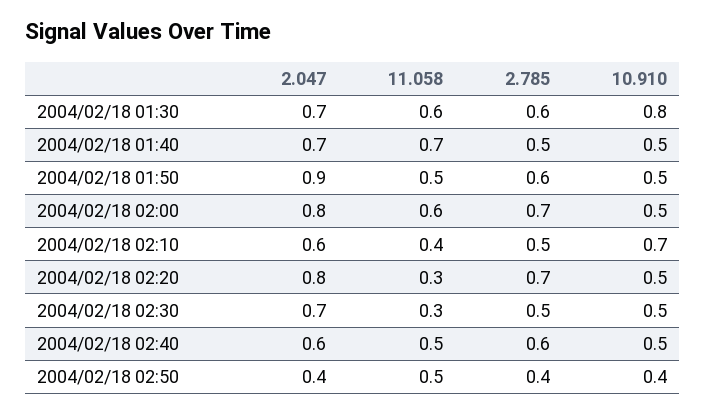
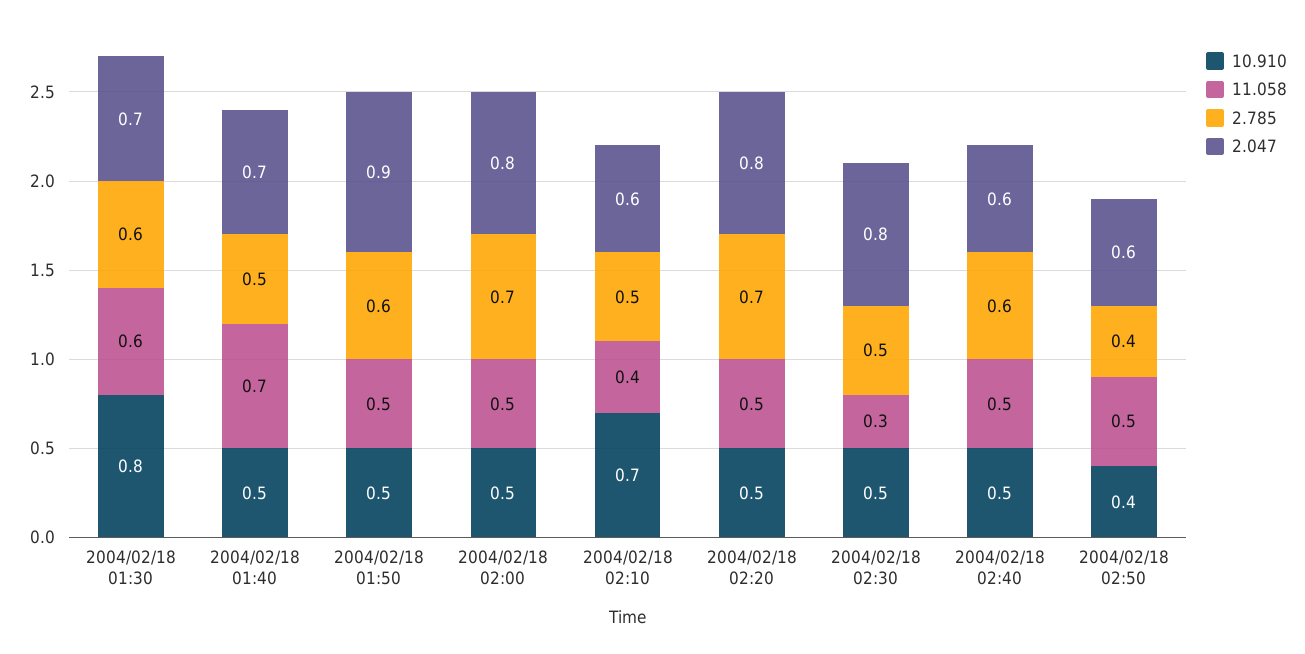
11.058, 2004/02/18 02:00: 0.6 -> 0.5
11.058, 2004/02/18 02:20: 0.3 -> 0.5
2.047, 2004/02/18 02:30: 0.7 -> 0.8
2.047, 2004/02/18 02:50: 0.4 -> 0.6

